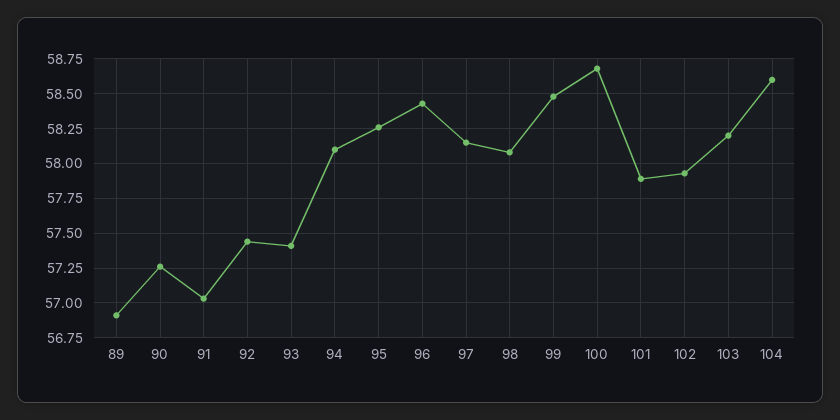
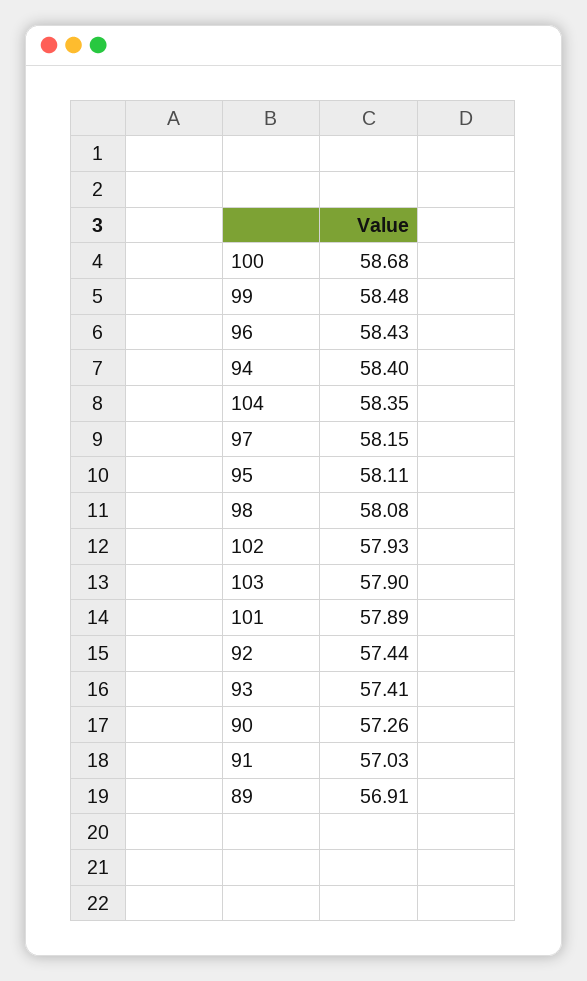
94: 58.1 -> 58.4
95: 58.25 -> 58.11
103: 58.2 -> 57.9
104: 58.6 -> 58.35

